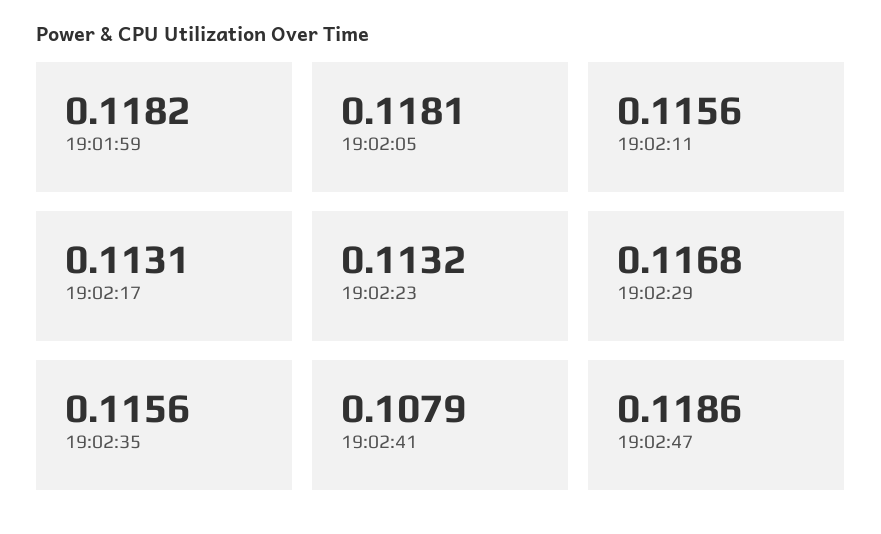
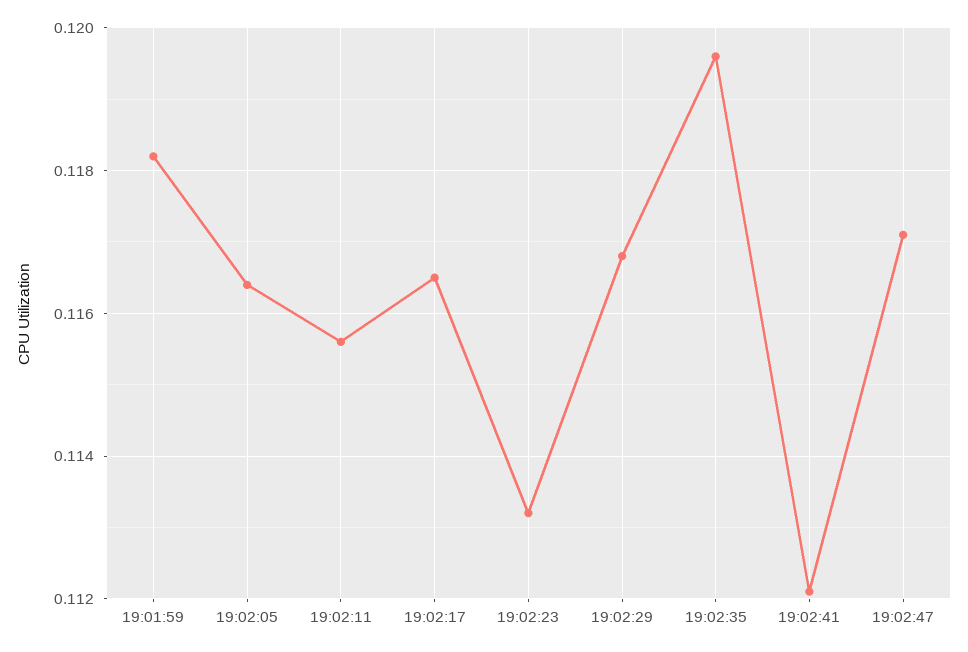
19:02:05: 0.1181 -> 0.1165
19:02:17: 0.1131 -> 0.1165
19:02:35: 0.1156 -> 0.1195
19:02:41: 0.1079 -> 0.112
19:02:47: 0.1186 -> 0.117

